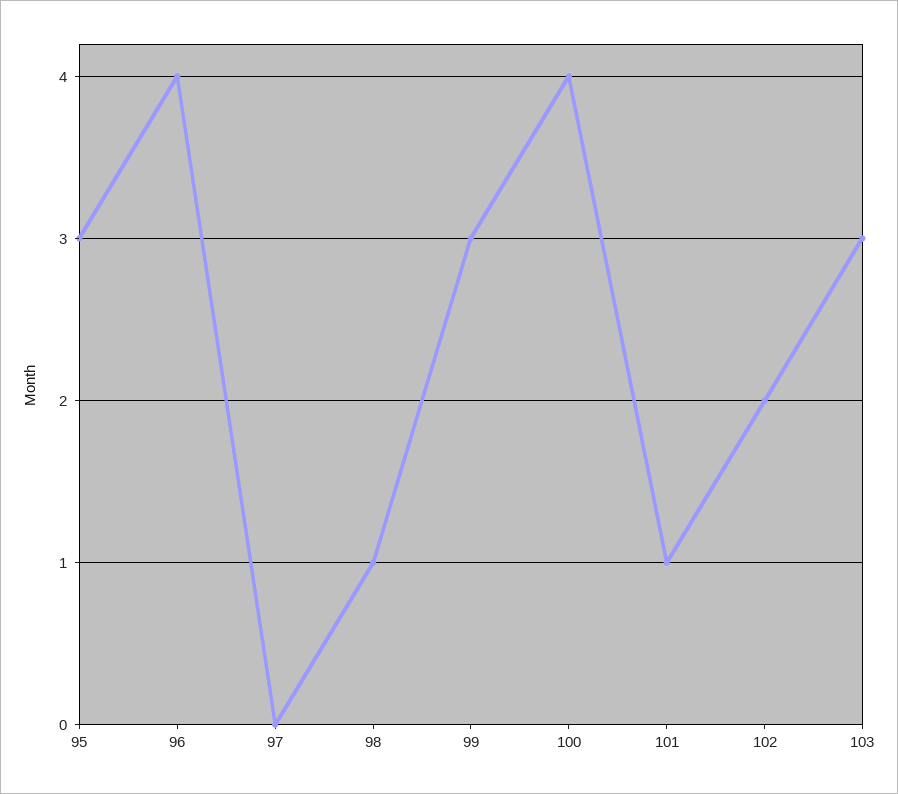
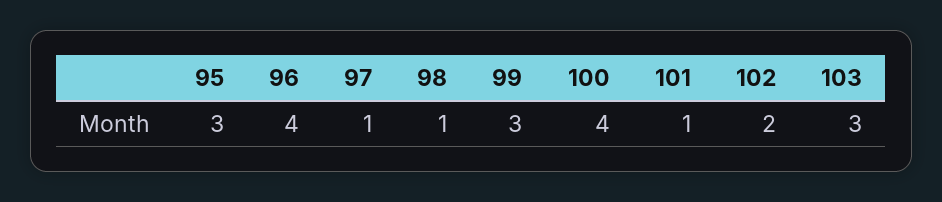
97: 0 -> 1

